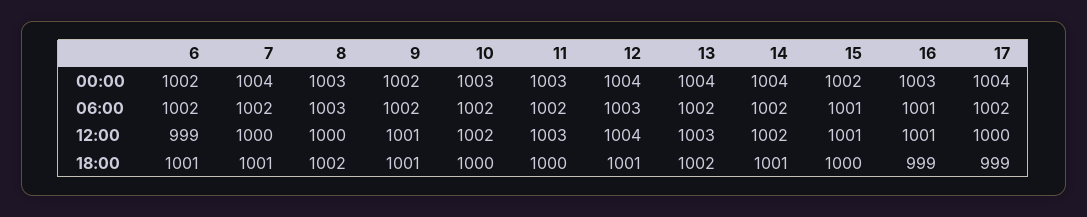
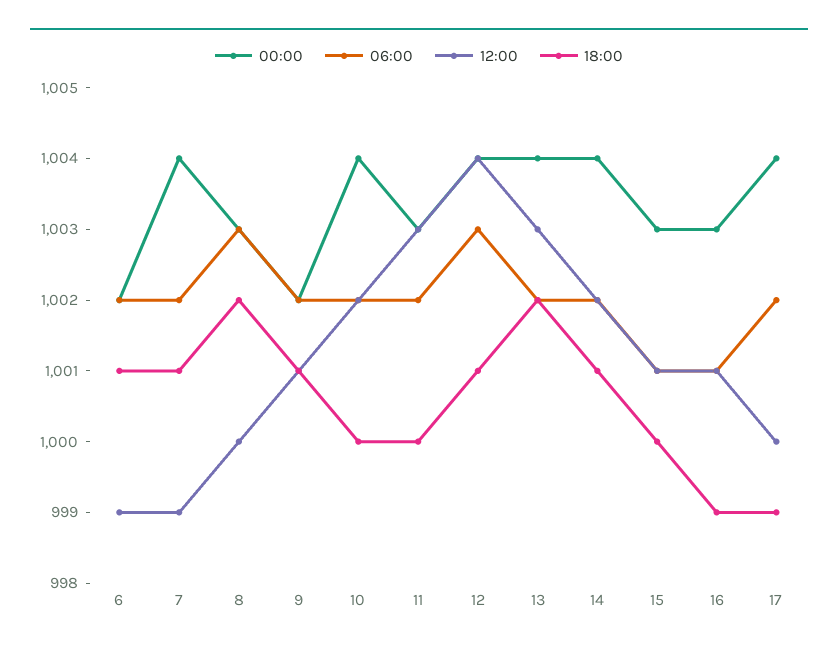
00:00, 10: 1003 -> 1004
00:00, 15: 1002 -> 1003
12:00, 7: 1000 -> 999

